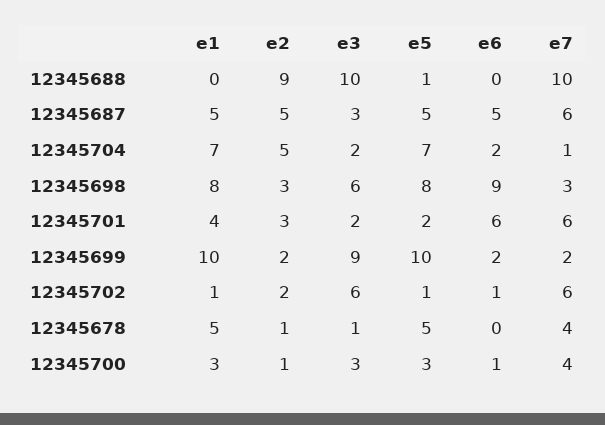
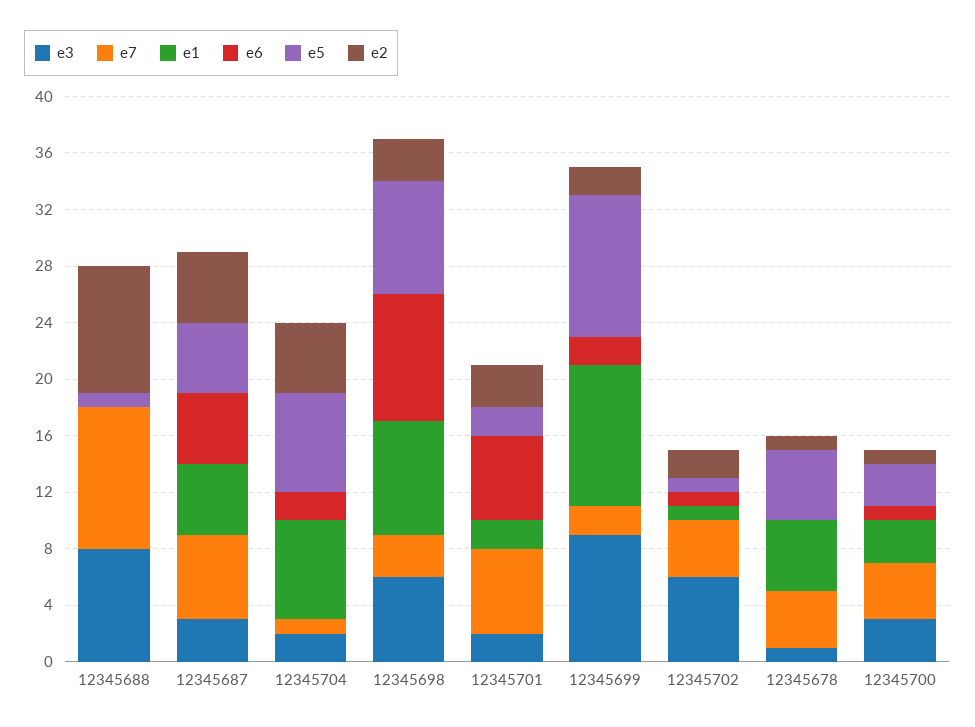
e3, 12345688: 10 -> 8
e1, 12345701: 4 -> 2
e7, 12345702: 6 -> 4

